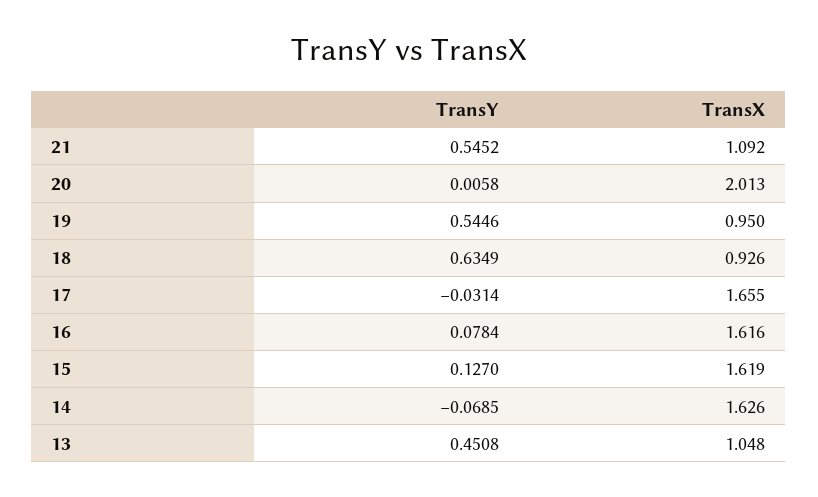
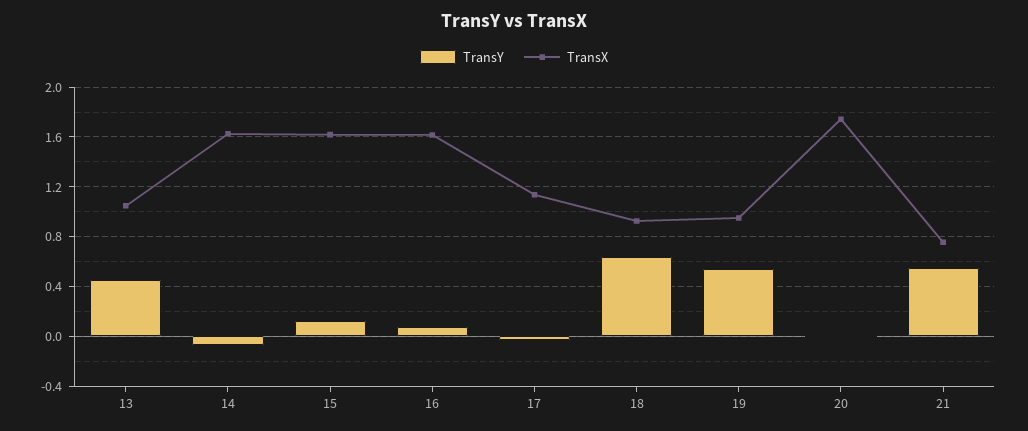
TransX, 21: 1.092 -> 0.75
TransX, 20: 2.013 -> 1.75
TransX, 17: 1.655 -> 1.15

